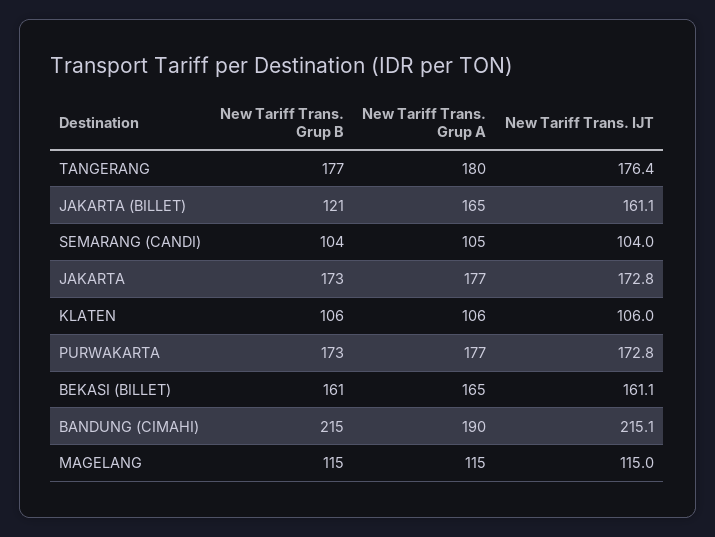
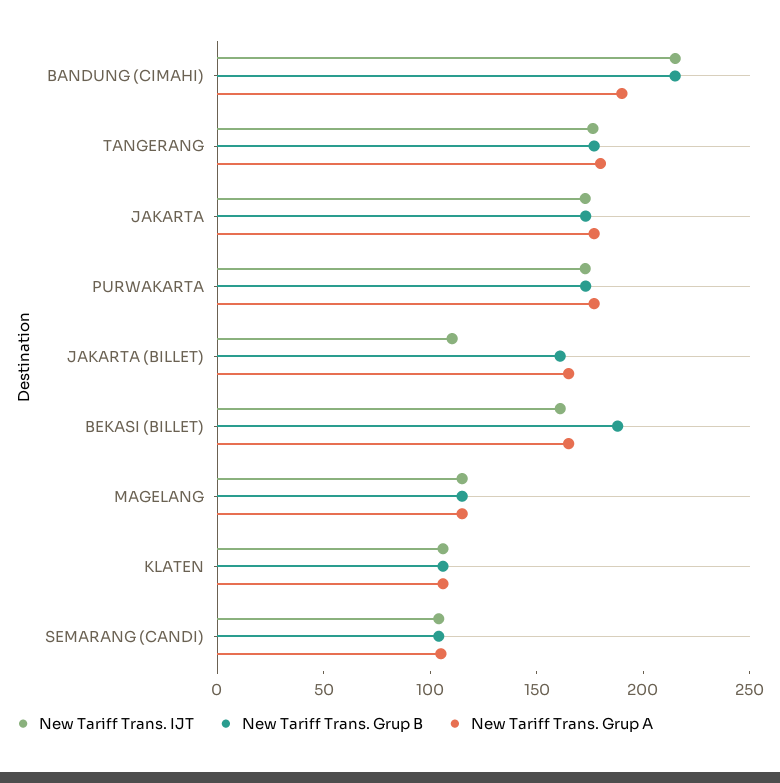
New Tariff Trans. Grup B, JAKARTA (BILLET): 121 -> 160
New Tariff Trans. IJT, JAKARTA (BILLET): 161.1 -> 110
New Tariff Trans. Grup B, BEKASI (BILLET): 161 -> 190

